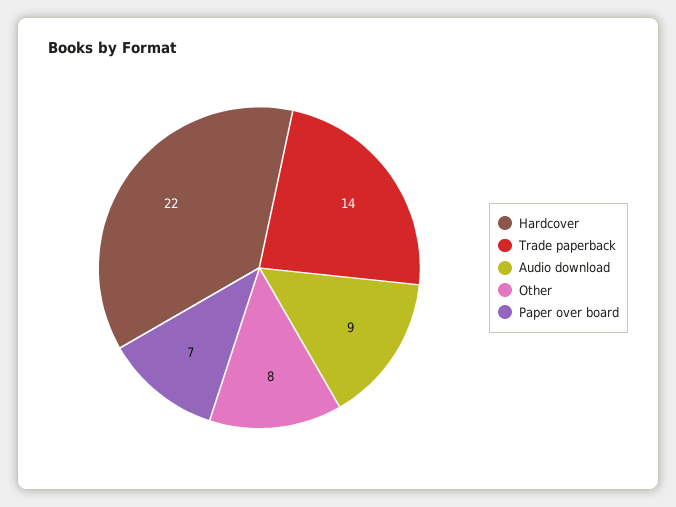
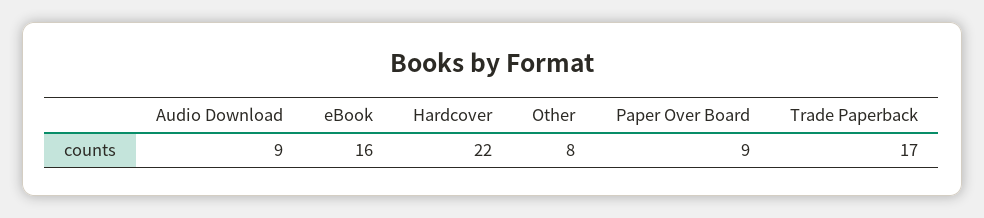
Trade paperback: 14 -> 17
Paper over board: 7 -> 9
eBook: none -> 16

